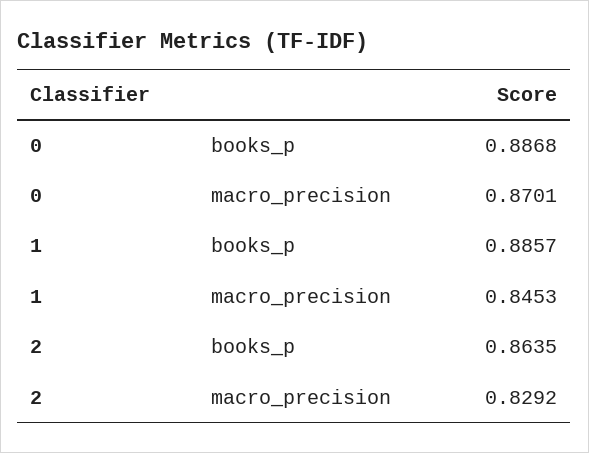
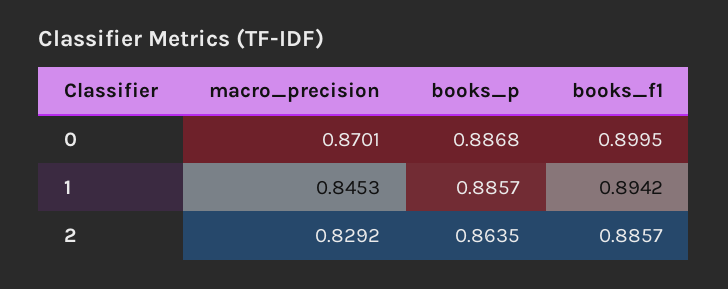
0, books_f1: none -> 0.8995
1, books_f1: none -> 0.8942
2, books_f1: none -> 0.8857

